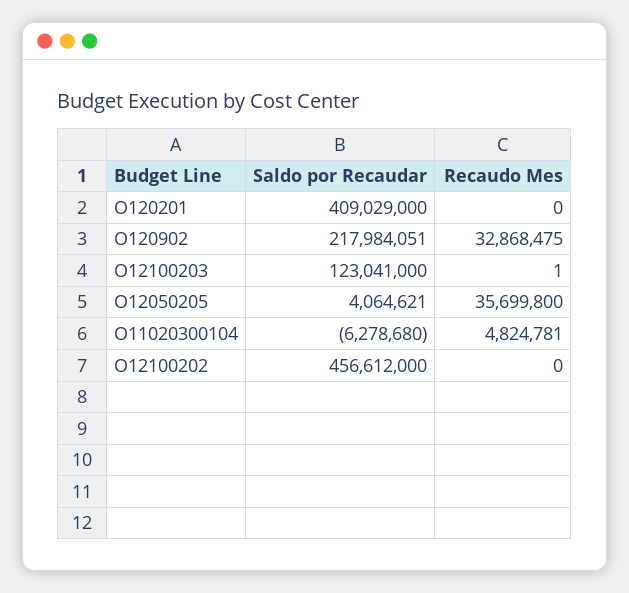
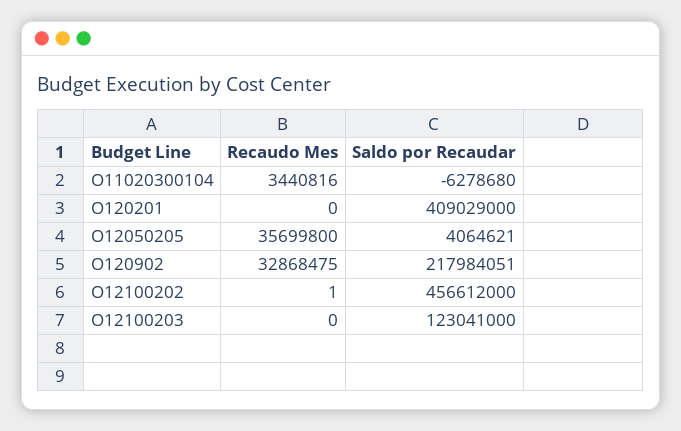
Recaudo Mes, O12100203: 1 -> 0
Recaudo Mes, O11020300104: 4824781 -> 3440816
Recaudo Mes, O12100202: 0 -> 1

